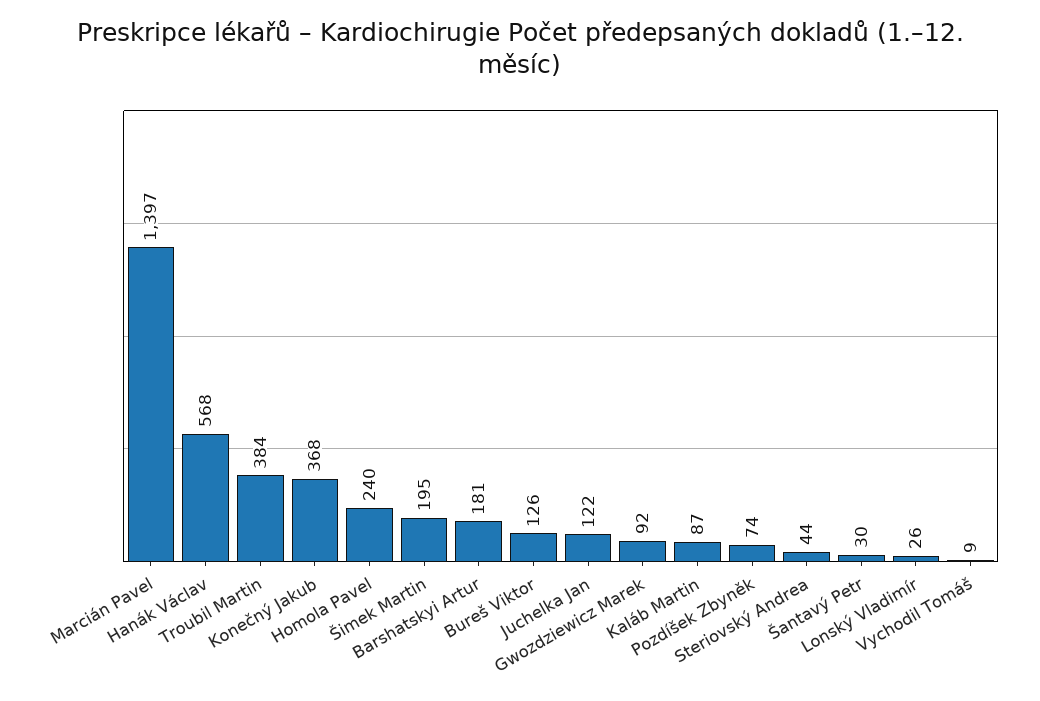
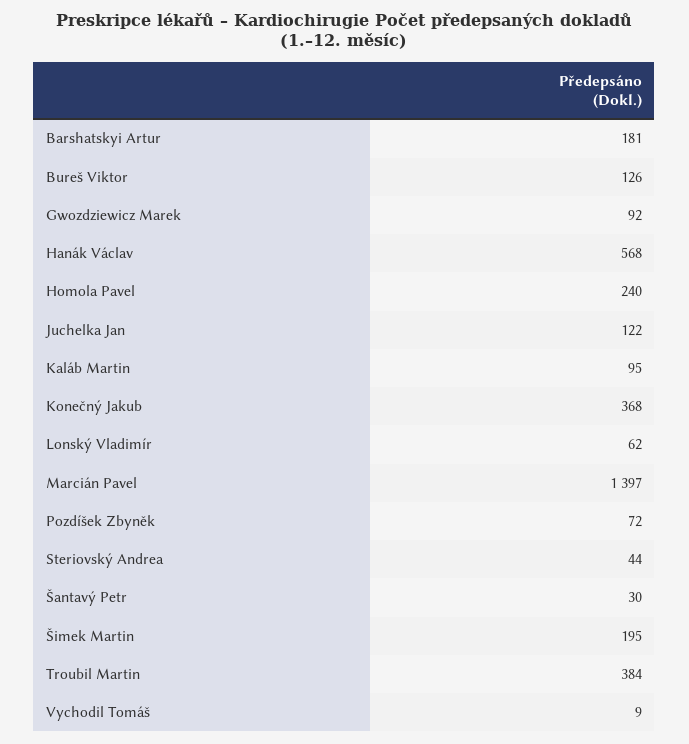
Kaláb Martin: 87 -> 95
Pozdíšek Zbyněk: 74 -> 72
Lonský Vladimír: 26 -> 62

